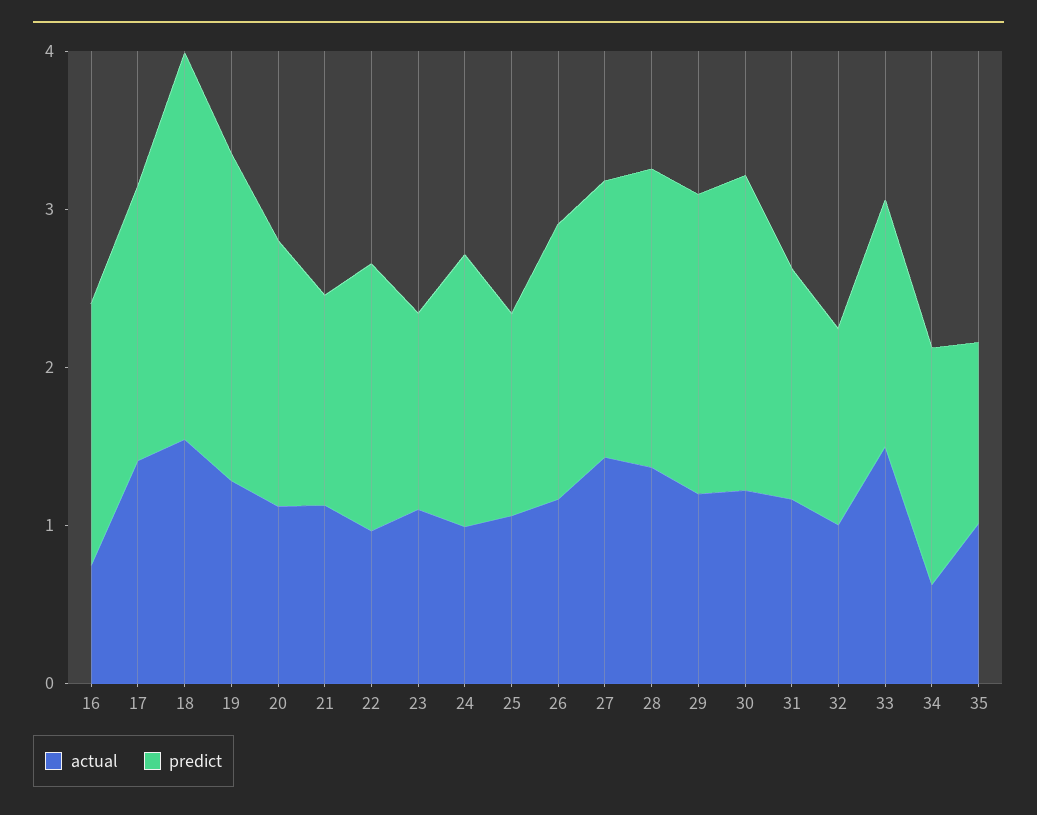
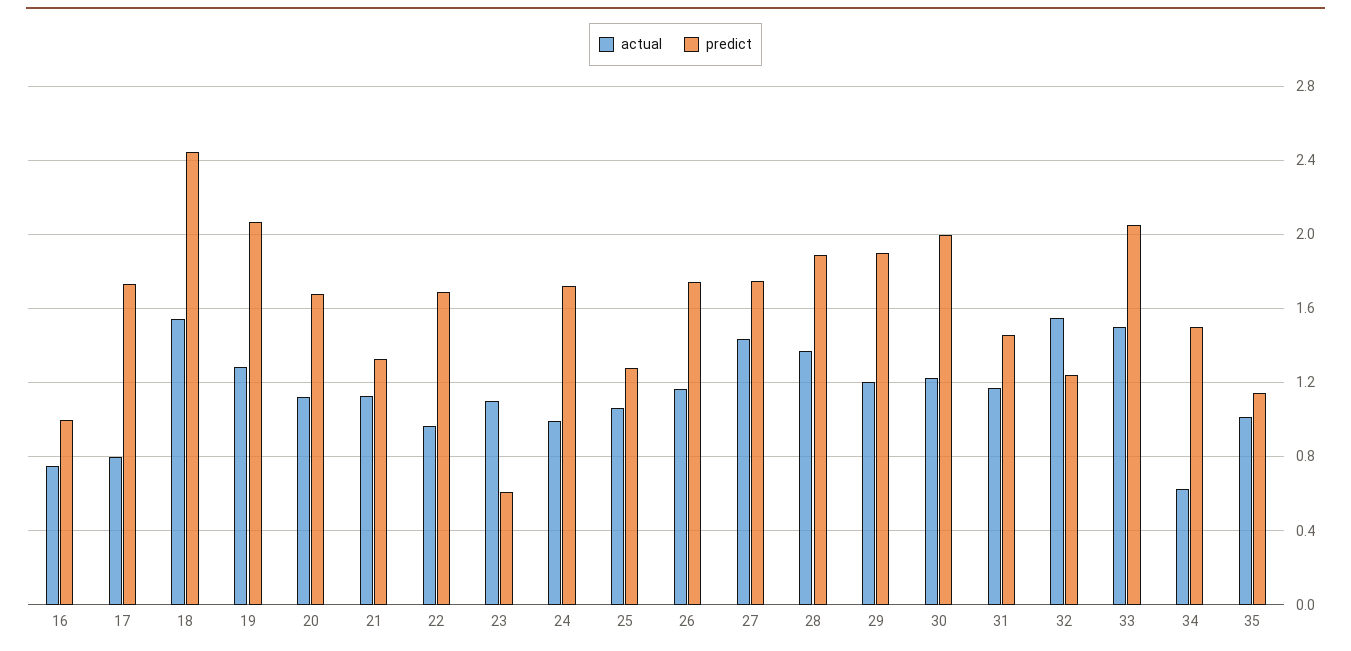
predict, 16: 1.6 -> 1
actual, 17: 1.4 -> 0.8
predict, 23: 1.2 -> 0.6
actual, 32: 1 -> 1.55
predict, 33: 1.6 -> 2.05

